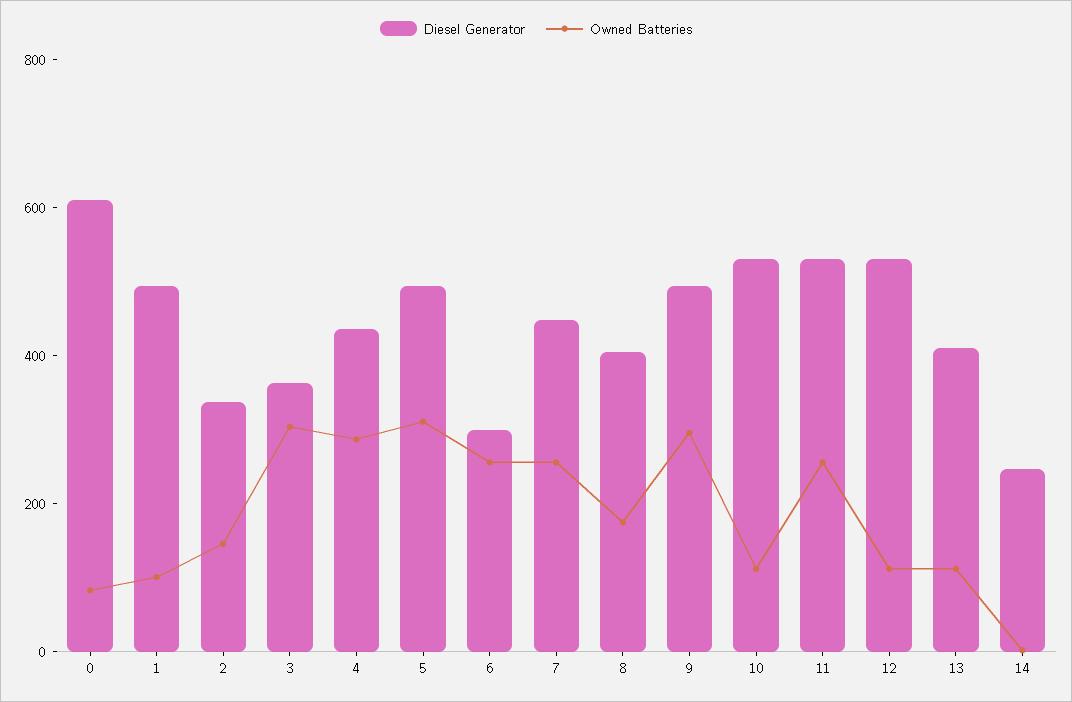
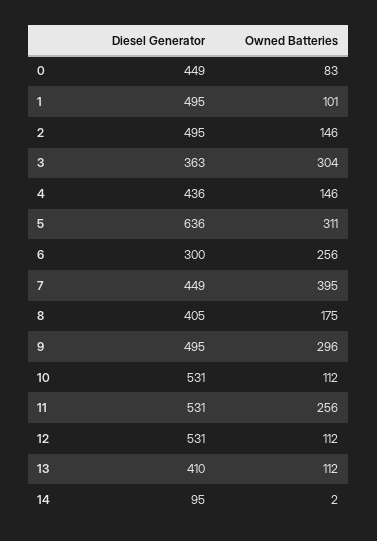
Diesel Generator, 0: 600 -> 449
Diesel Generator, 2: 350 -> 495
Owned Batteries, 4: 300 -> 146
Diesel Generator, 5: 500 -> 636
Owned Batteries, 7: 250 -> 395
Diesel Generator, 14: 250 -> 95

